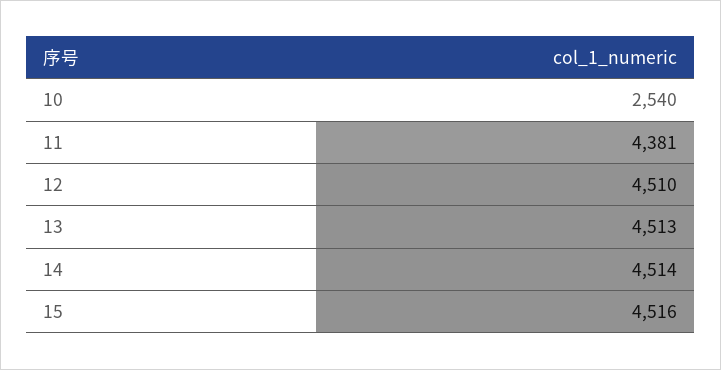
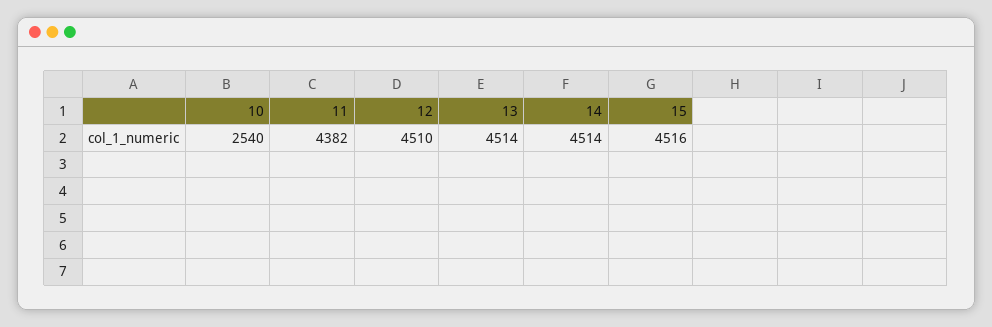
11: 4381 -> 4382
13: 4513 -> 4514

